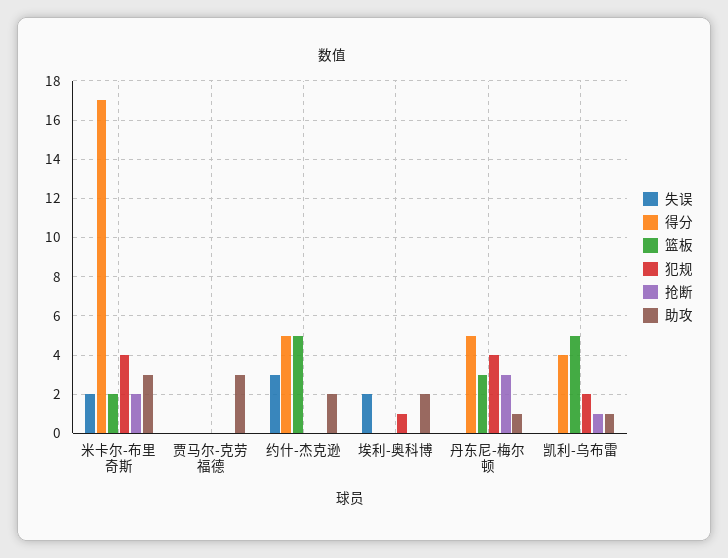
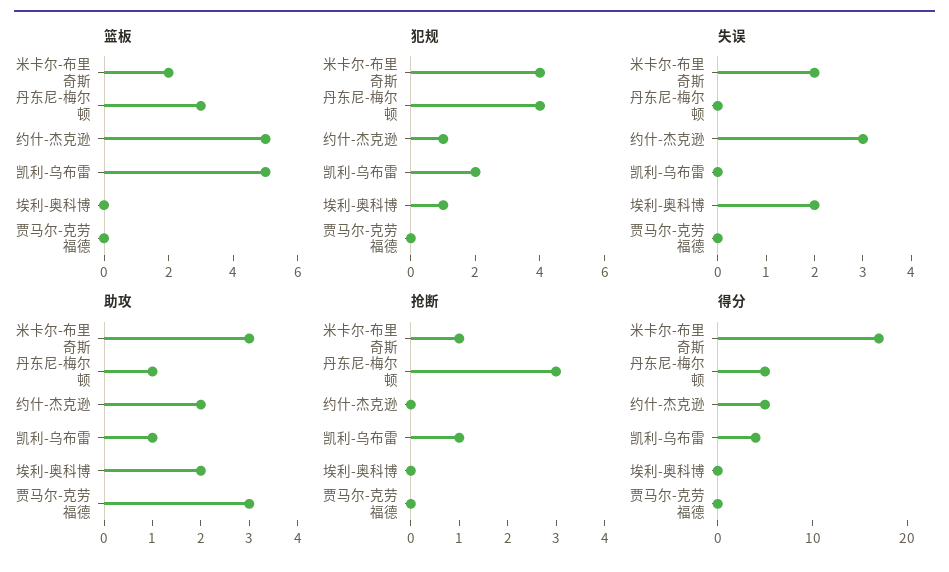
抢断, 米卡尔-布里奇斯: 2 -> 1
犯规, 约什-杰克逊: 0 -> 1

